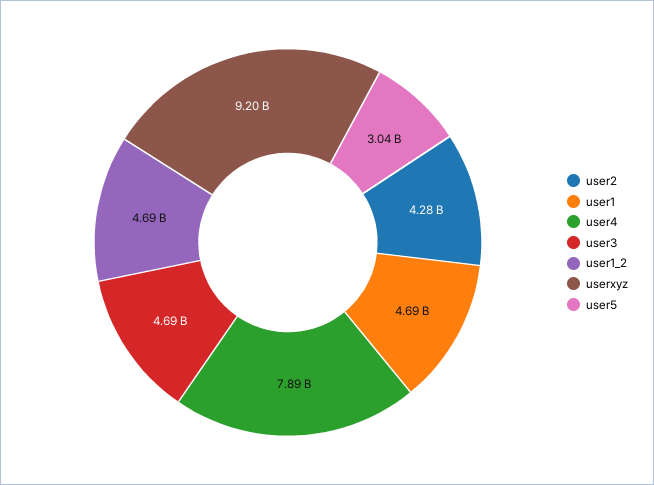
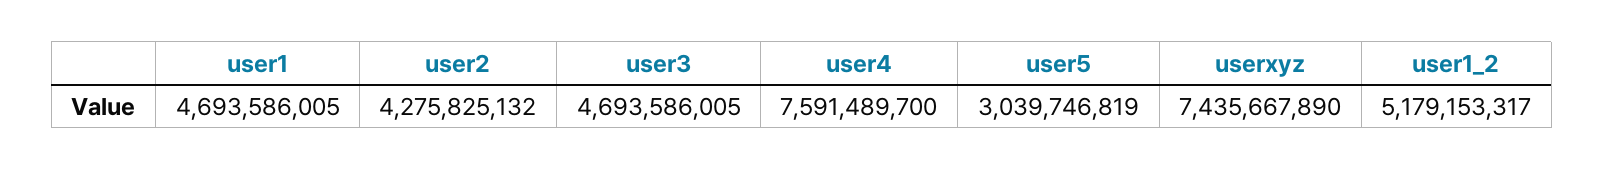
user4: 7890000000 -> 7591489700
user1_2: 4690000000 -> 5179153317
userxyz: 9200000000 -> 7435667890

